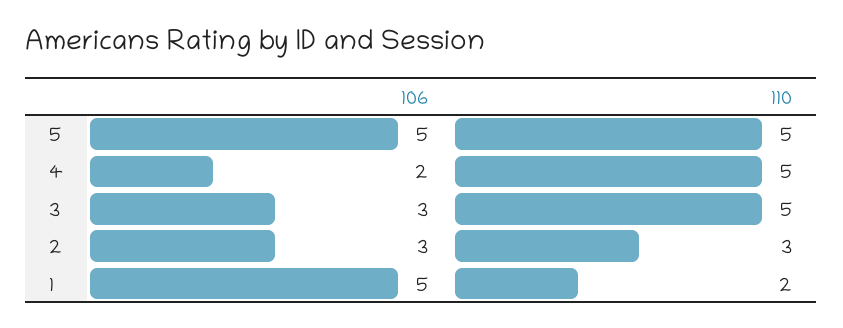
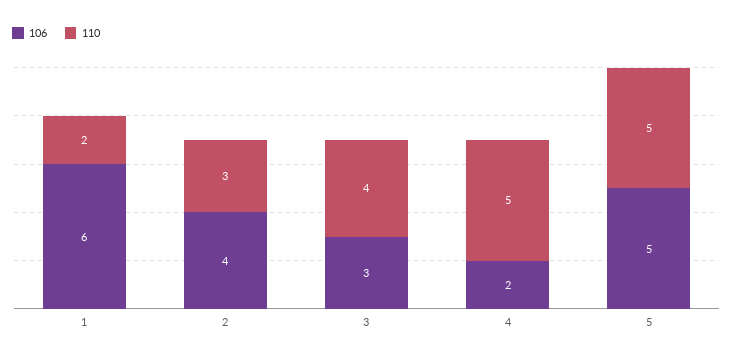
110, 3: 5 -> 4
106, 2: 3 -> 4
106, 1: 5 -> 6

